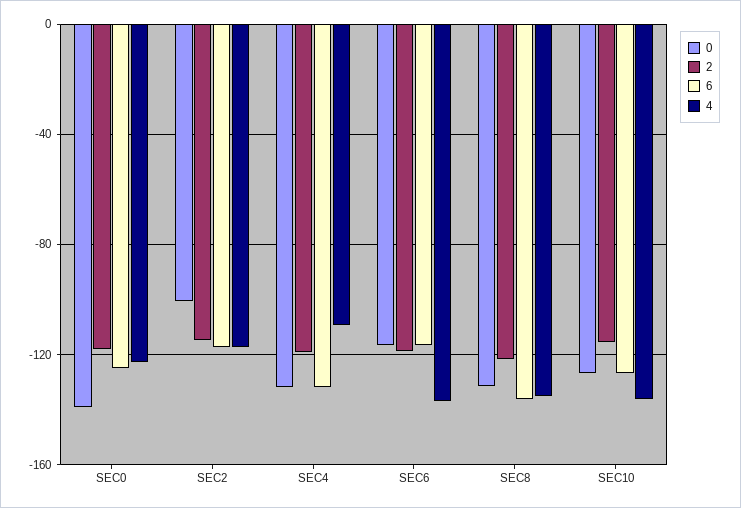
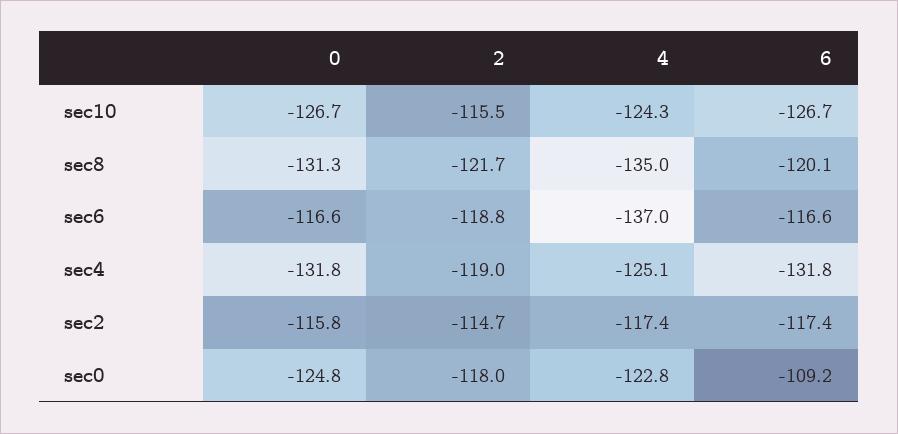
0, SEC0: -140 -> -124.8
6, SEC0: -125 -> -109.2
0, SEC2: -100 -> -115.8
4, SEC4: -110 -> -125.1
6, SEC8: -135 -> -120.1
4, SEC10: -135 -> -124.3

